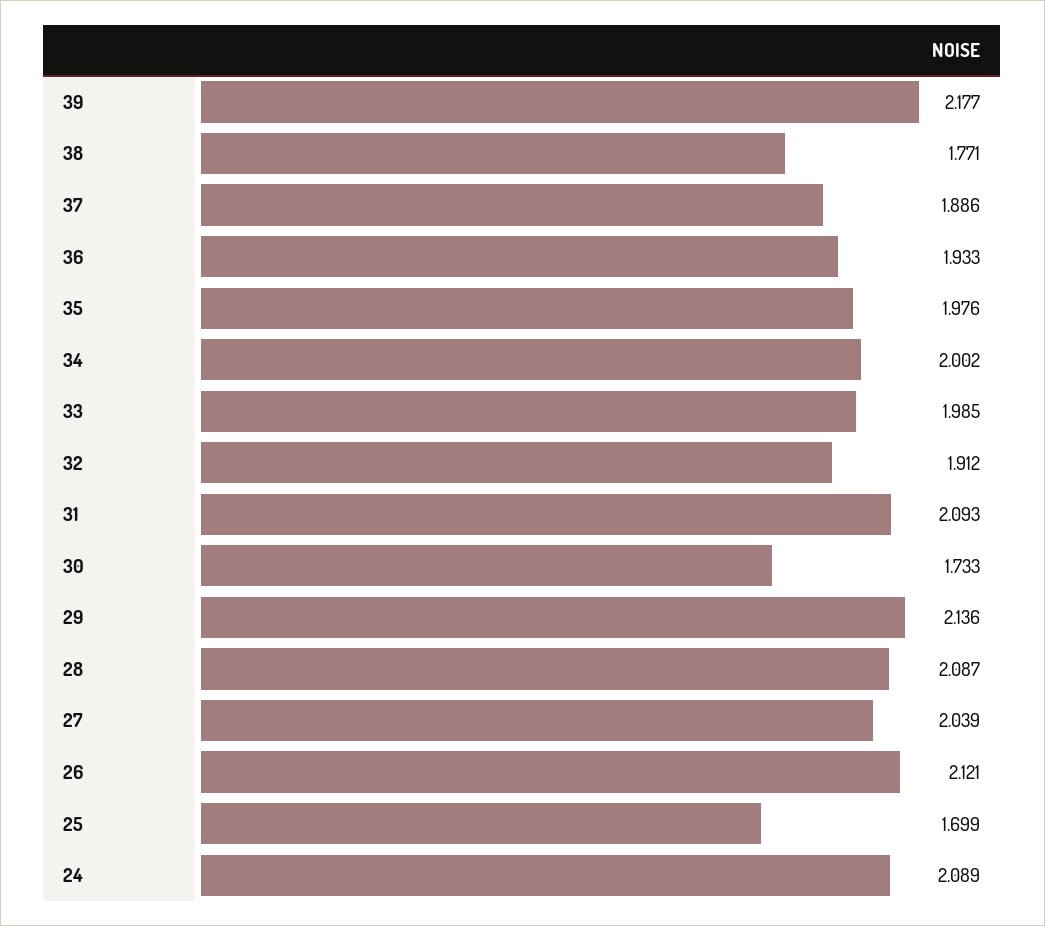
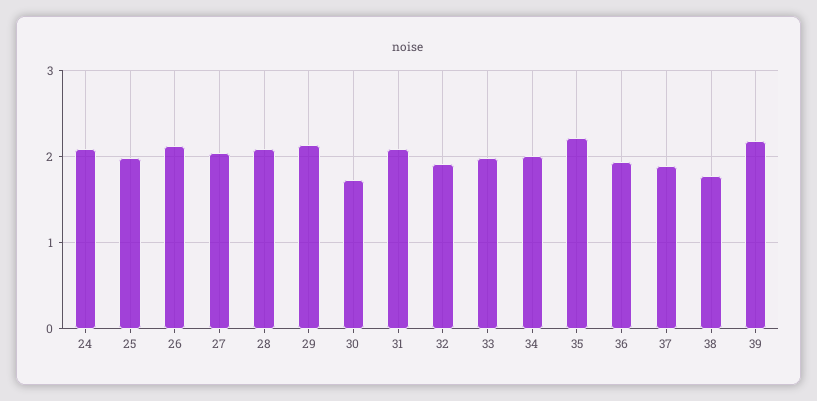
35: 1.976 -> 2.2
25: 1.699 -> 2

